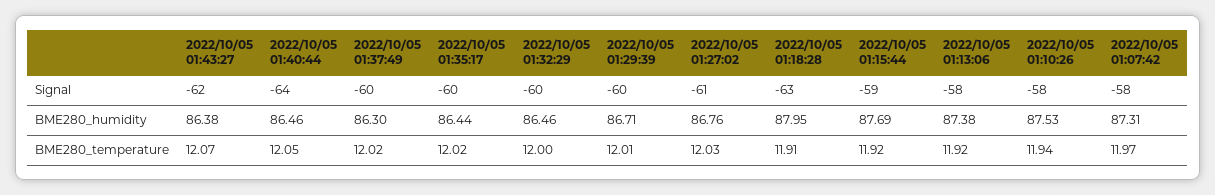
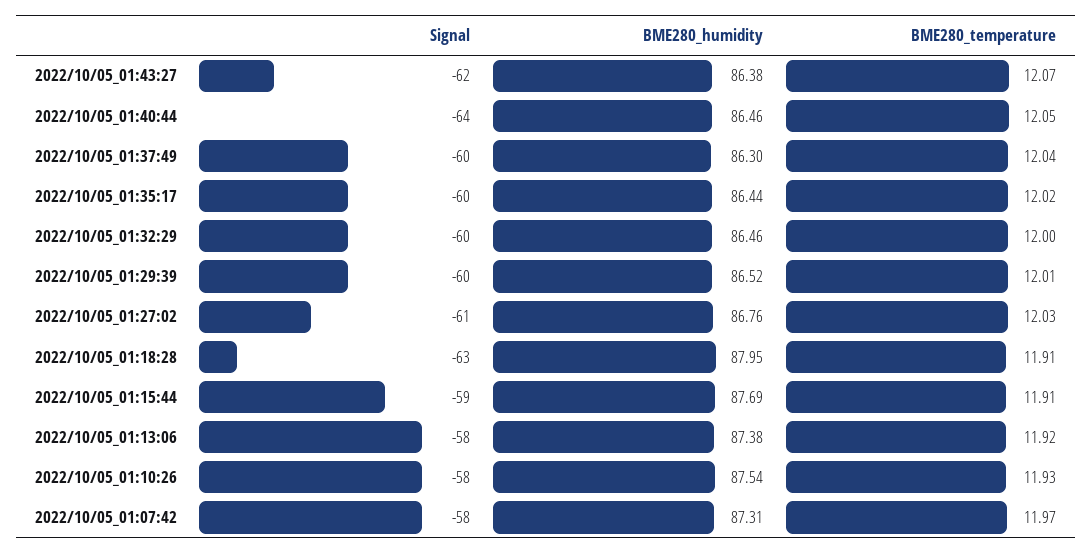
2022/10/05 01:29:39, BME280_humidity: 86.71 -> 86.52
2022/10/05 01:10:26, BME280_humidity: 87.53 -> 87.54
2022/10/05 01:37:49, BME280_temperature: 12.02 -> 12.04
2022/10/05 01:15:44, BME280_temperature: 11.92 -> 11.91
2022/10/05 01:10:26, BME280_temperature: 11.94 -> 11.93

